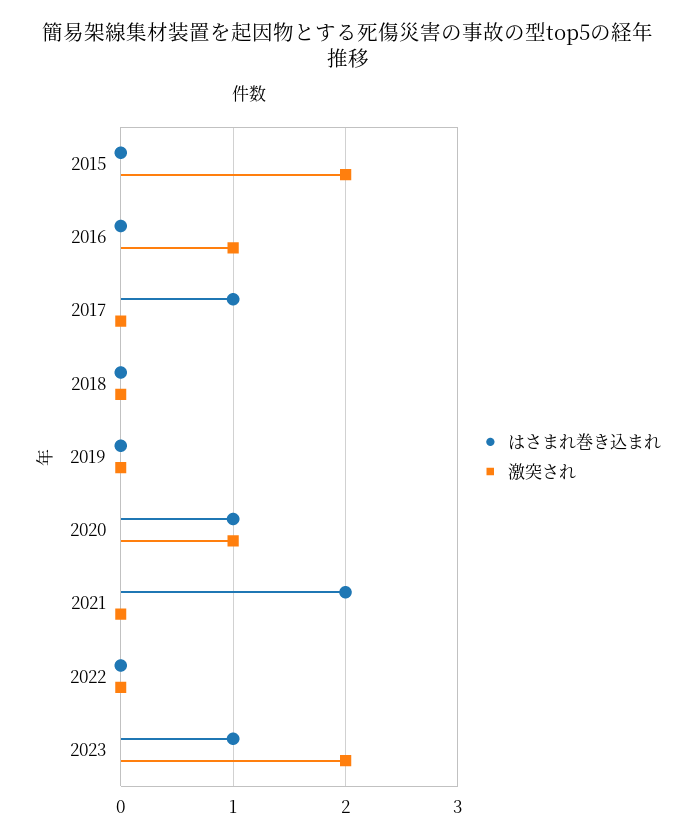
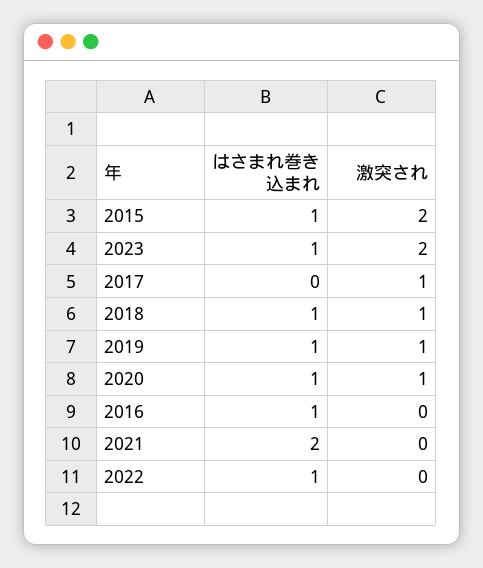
はさまれ巻き込まれ, 2015: 0 -> 1
はさまれ巻き込まれ, 2016: 0 -> 1
激突され, 2016: 1 -> 0
はさまれ巻き込まれ, 2017: 1 -> 0
激突され, 2017: 0 -> 1
はさまれ巻き込まれ, 2018: 0 -> 1
激突され, 2018: 0 -> 1
はさまれ巻き込まれ, 2019: 0 -> 1
激突され, 2019: 0 -> 1
はさまれ巻き込まれ, 2022: 0 -> 1

